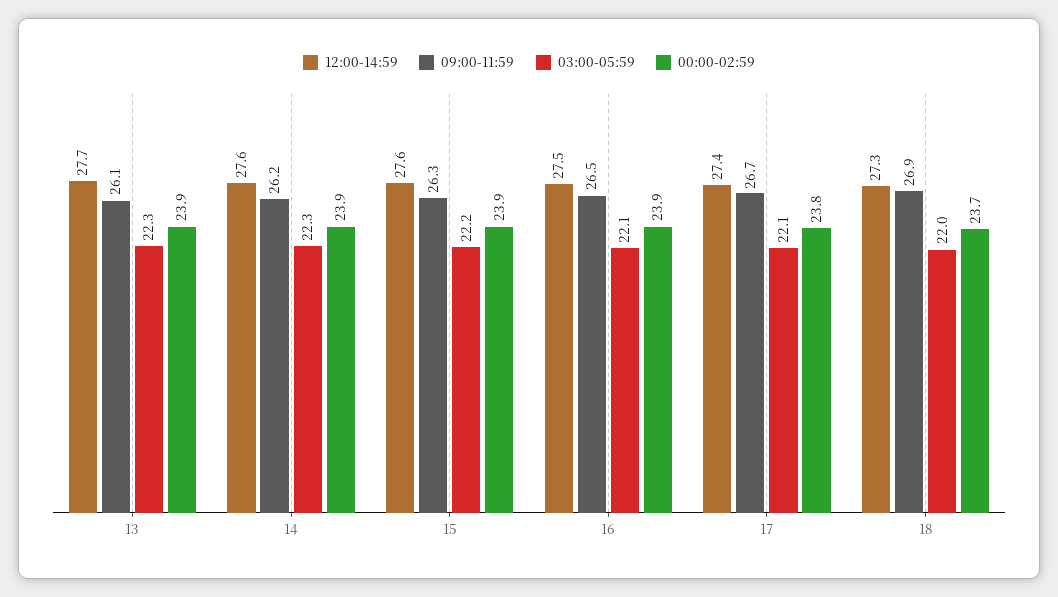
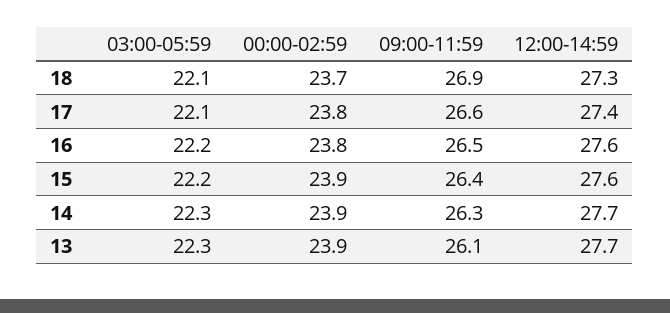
12:00-14:59, 14: 27.6 -> 27.7
09:00-11:59, 14: 26.2 -> 26.3
09:00-11:59, 15: 26.3 -> 26.4
12:00-14:59, 16: 27.5 -> 27.6
03:00-05:59, 16: 22.1 -> 22.2
00:00-02:59, 16: 23.9 -> 23.8
09:00-11:59, 17: 26.7 -> 26.6
03:00-05:59, 18: 22 -> 22.1

